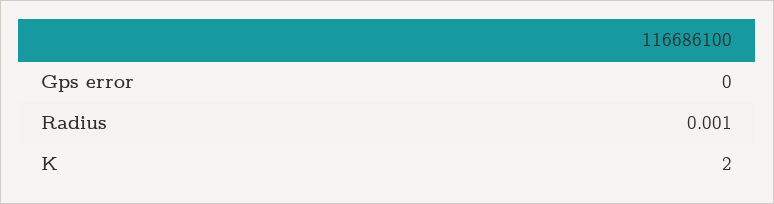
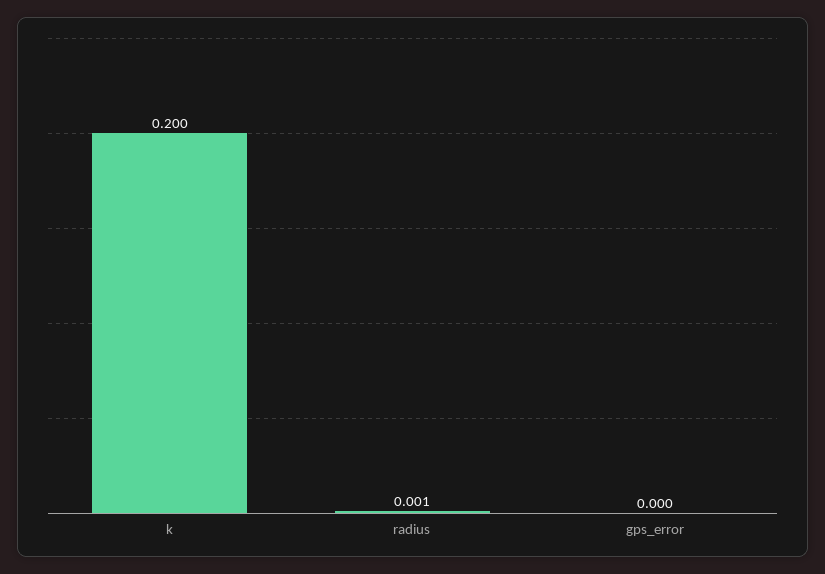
K: 2 -> 0.2

